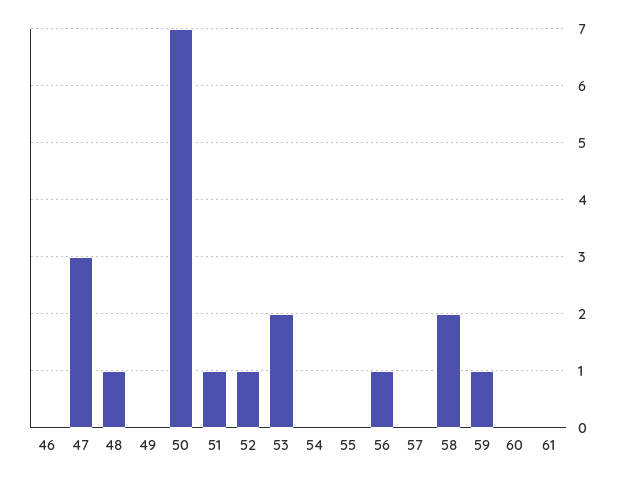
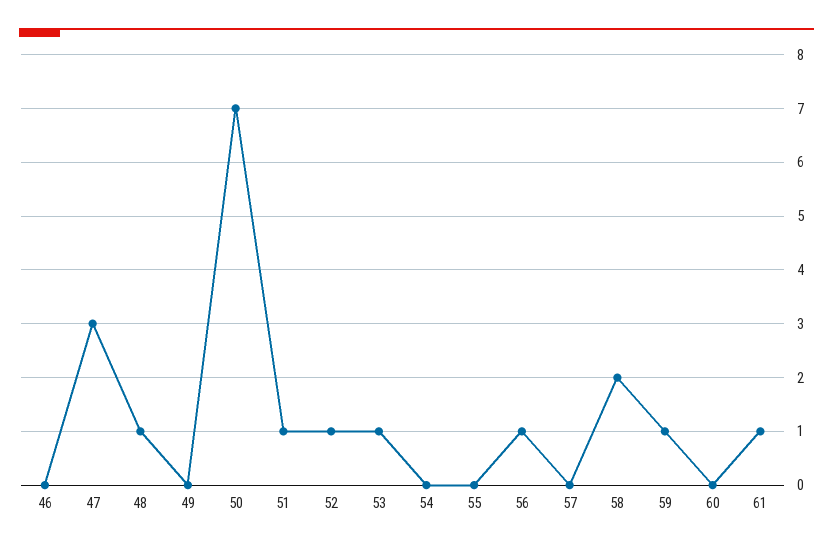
53: 2 -> 1
61: 0 -> 1

